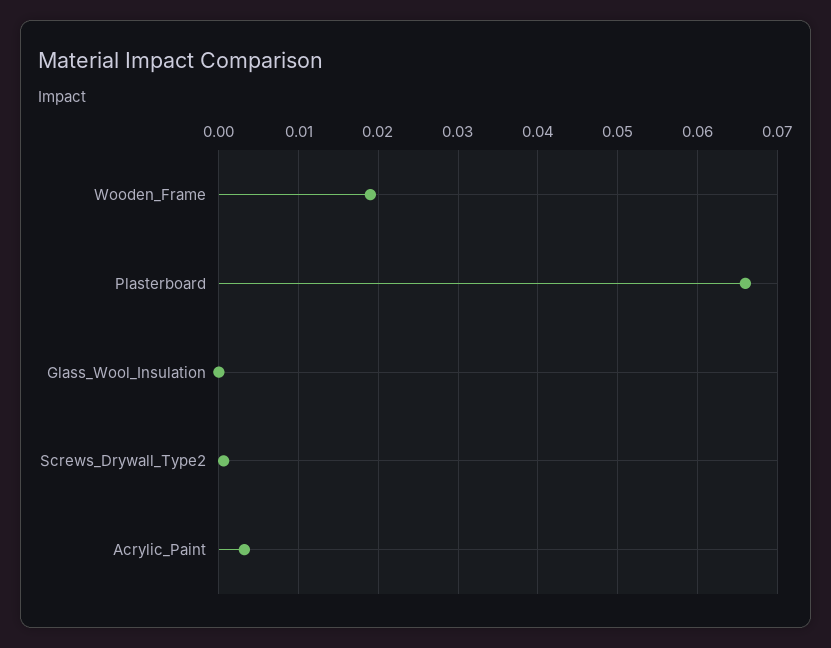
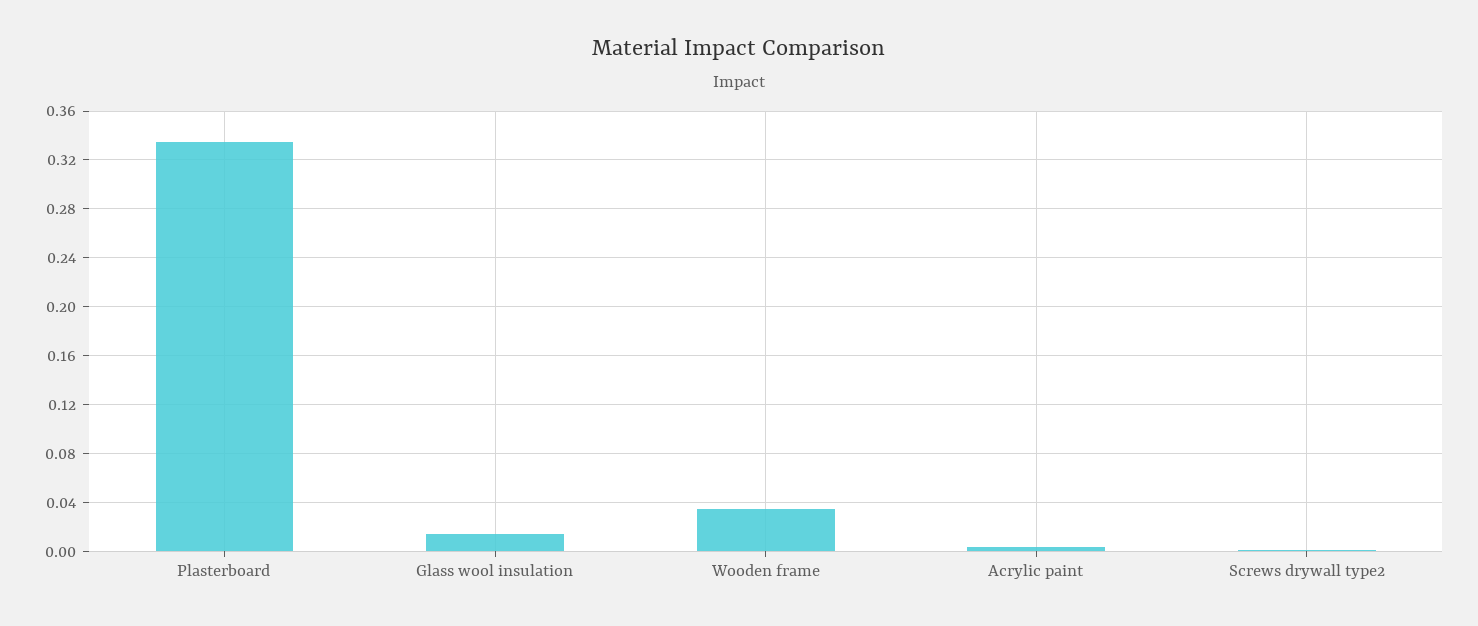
Wooden_Frame: 0.019 -> 0.035
Plasterboard: 0.066 -> 0.335
Glass_Wool_Insulation: 0 -> 0.015

